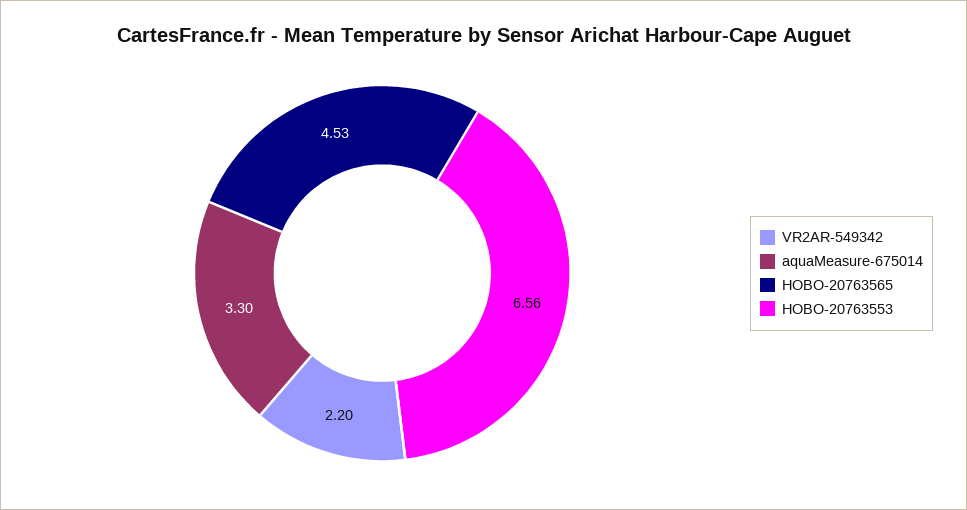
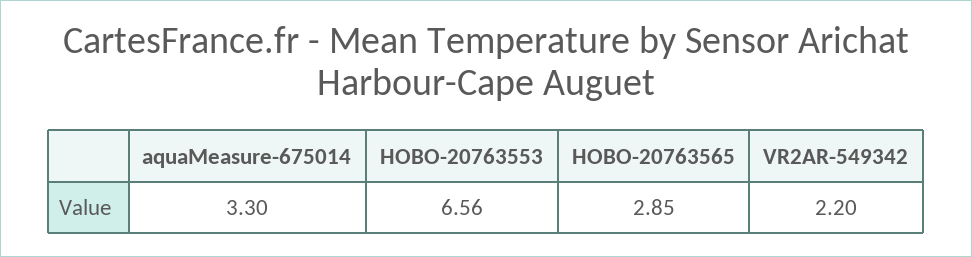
HOBO-20763565: 4.53 -> 2.85

